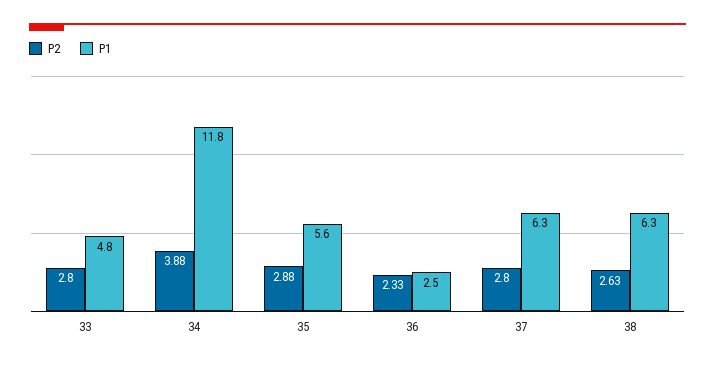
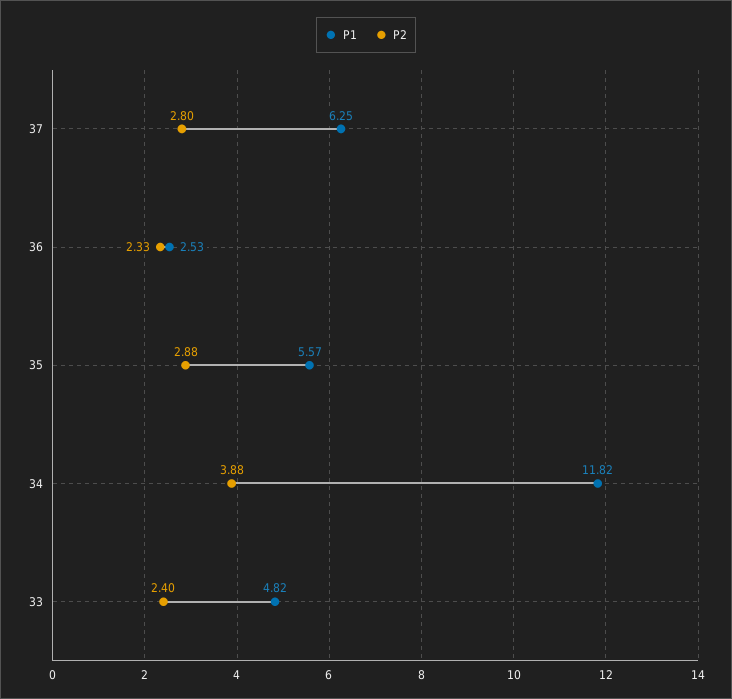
P2, 33: 2.8 -> 2.4
P2, 38: 2.63 -> none
P1, 38: 6.3 -> none

